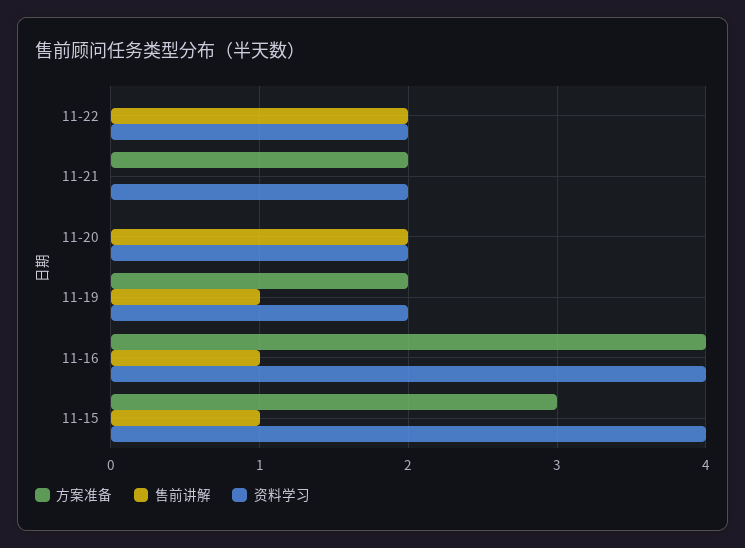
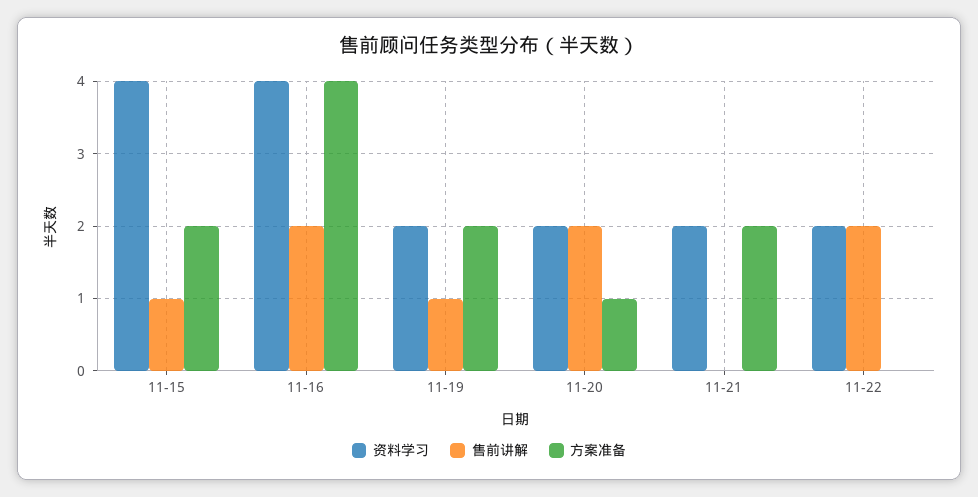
方案准备, 11-20: 0 -> 1
售前讲解, 11-16: 1 -> 2
方案准备, 11-15: 3 -> 2

